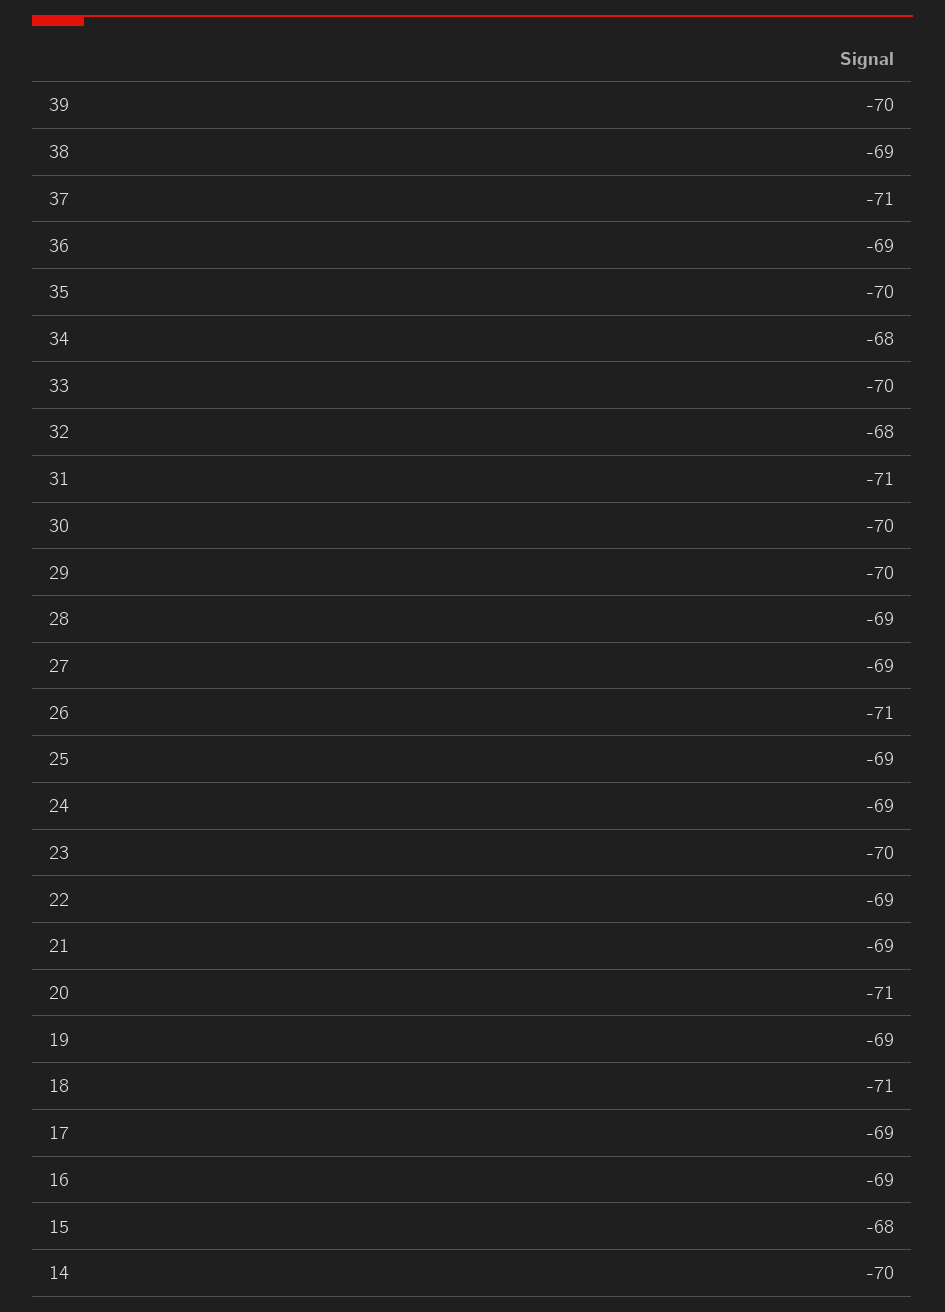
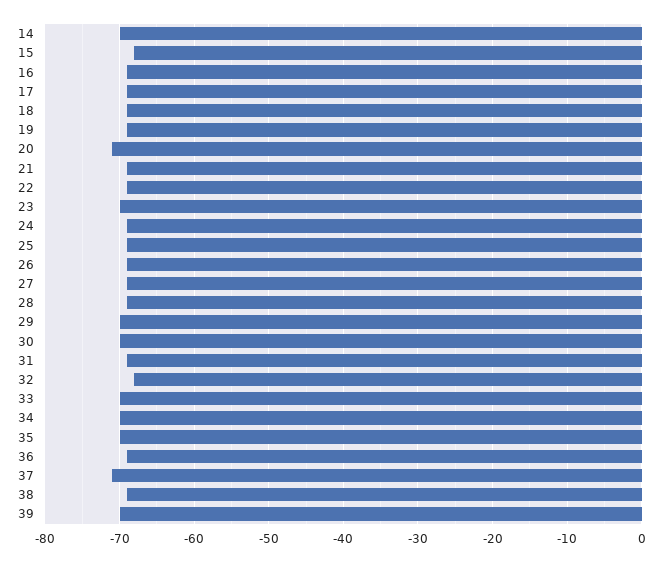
34: -68 -> -70
31: -71 -> -69
26: -71 -> -69
18: -71 -> -69

